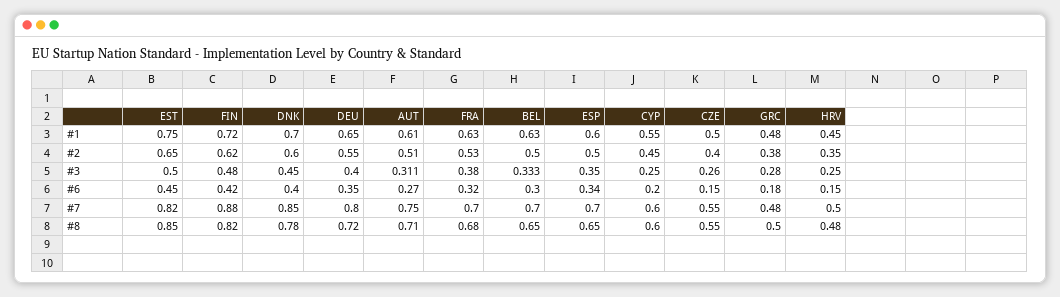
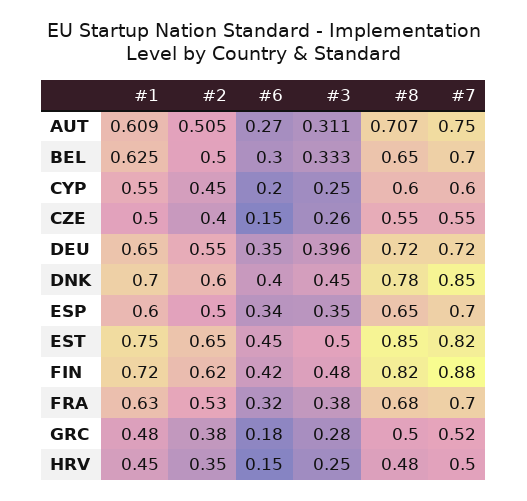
DEU, #3: 0.4 -> 0.396
DEU, #7: 0.8 -> 0.72
GRC, #7: 0.48 -> 0.52

